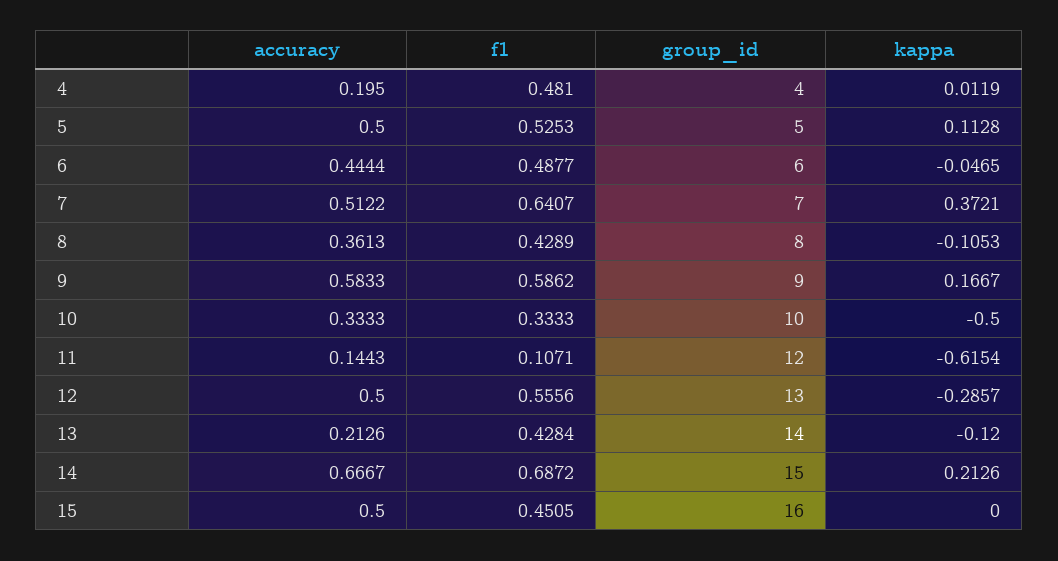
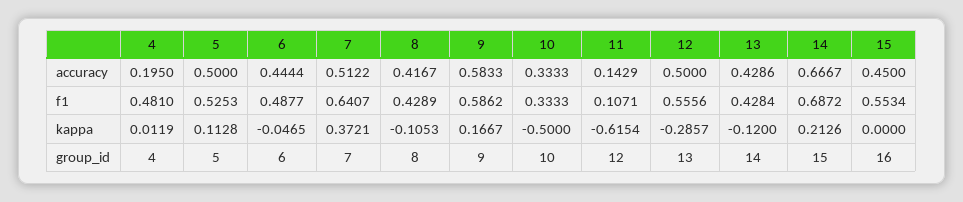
accuracy, 8: 0.3613 -> 0.4167
accuracy, 11: 0.1443 -> 0.1429
accuracy, 13: 0.2126 -> 0.4286
accuracy, 15: 0.5 -> 0.45
f1, 15: 0.4505 -> 0.5534

